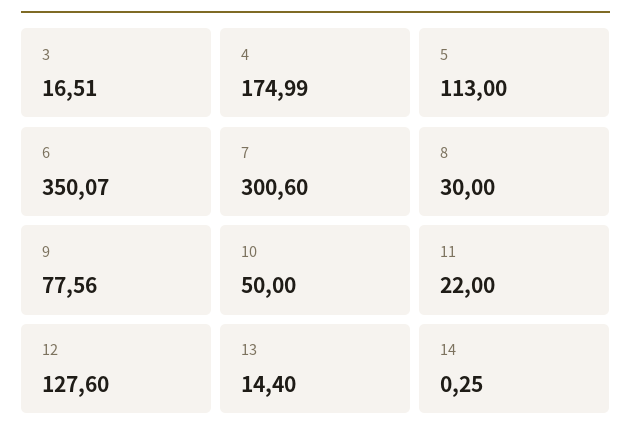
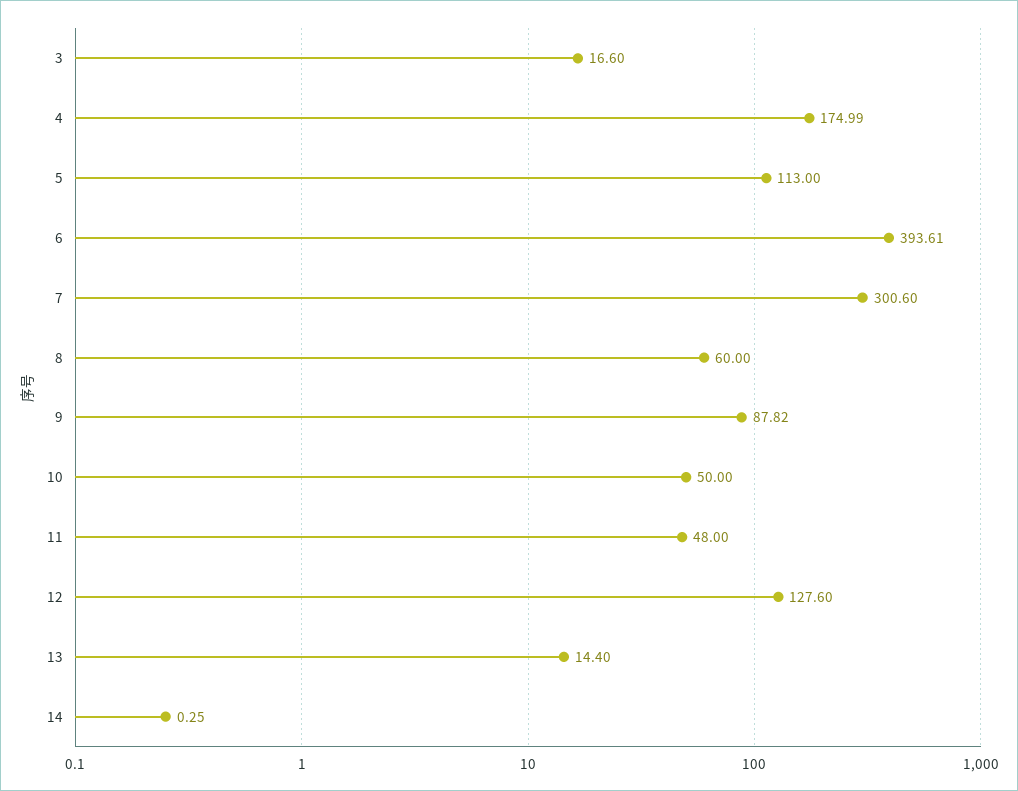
3: 16.51 -> 16.6
6: 350.07 -> 393.61
8: 30 -> 60
9: 77.56 -> 87.82
11: 22 -> 48

